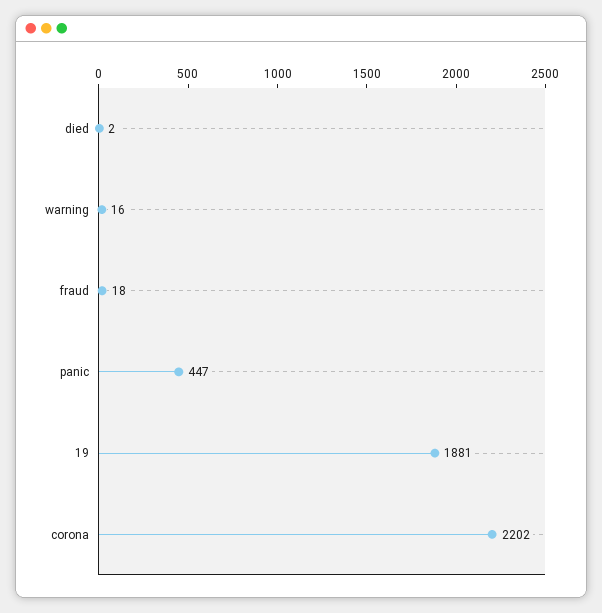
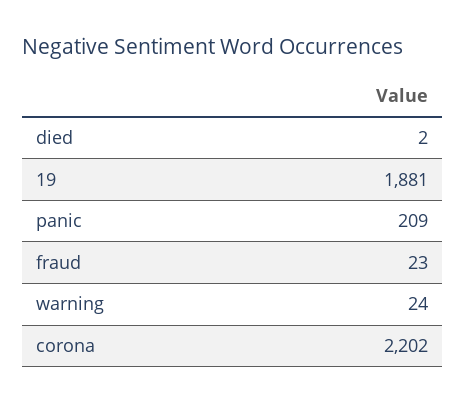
warning: 16 -> 24
fraud: 18 -> 23
panic: 447 -> 209

